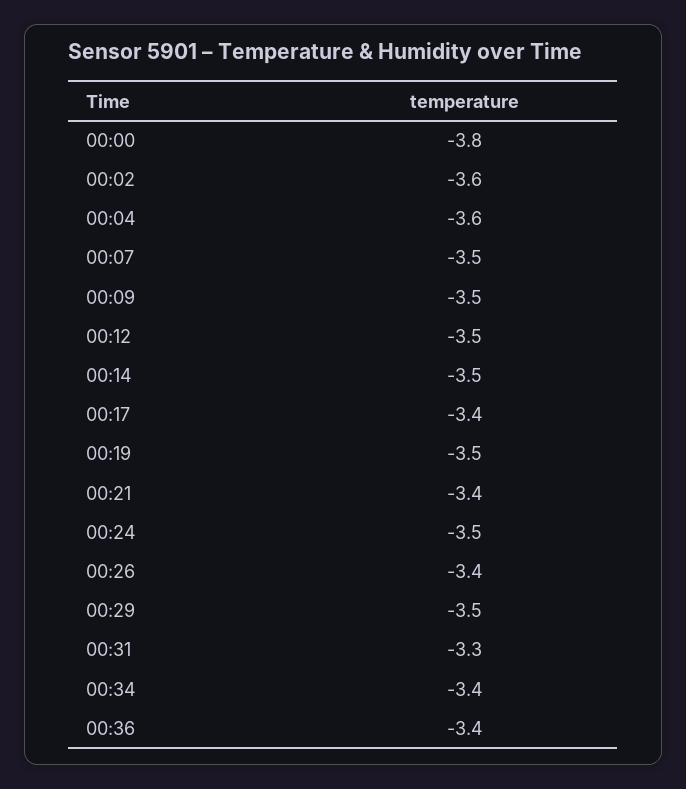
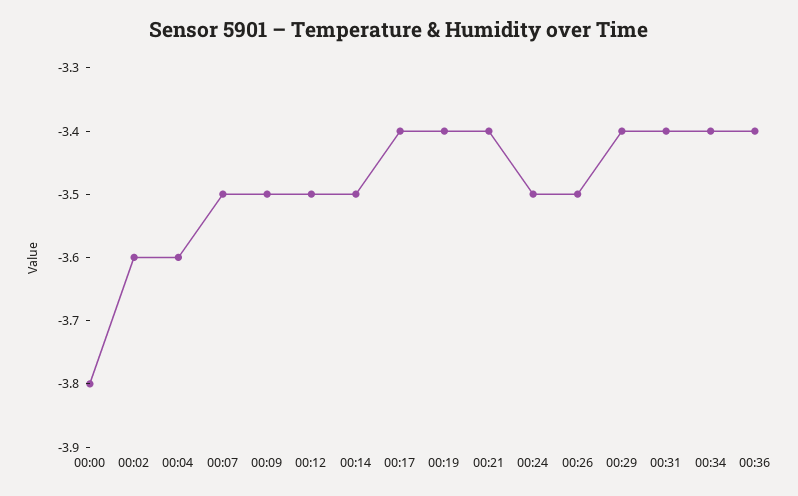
00:19: -3.5 -> -3.4
00:26: -3.4 -> -3.5
00:29: -3.5 -> -3.4
00:31: -3.3 -> -3.4

